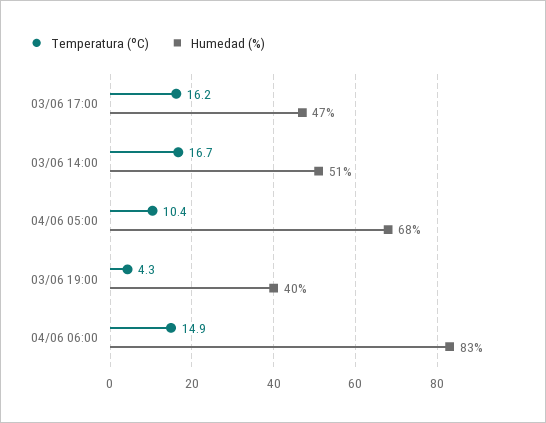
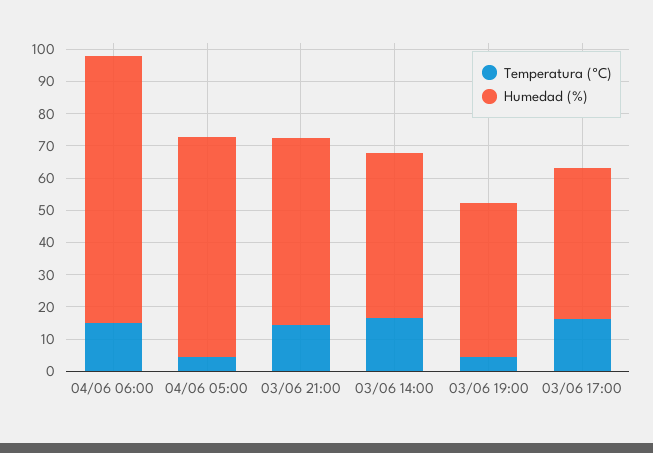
Temperatura (ºC), 04/06 05:00: 10.4 -> 5
Humedad (%), 03/06 19:00: 40 -> 47.5
Temperatura (ºC), 03/06 21:00: none -> 15
Humedad (%), 03/06 21:00: none -> 57.5

